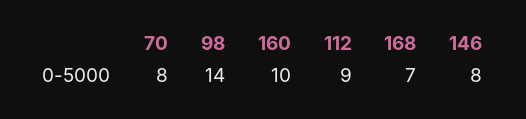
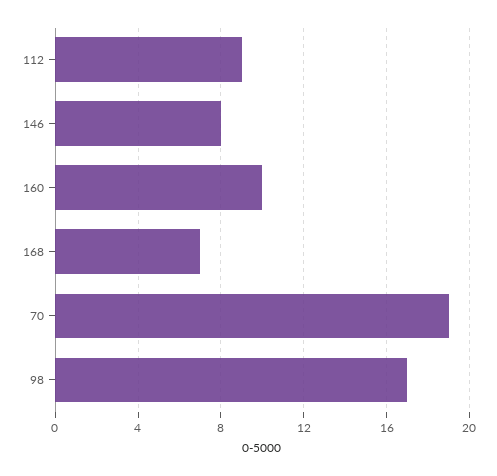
70: 8 -> 19
98: 14 -> 17

